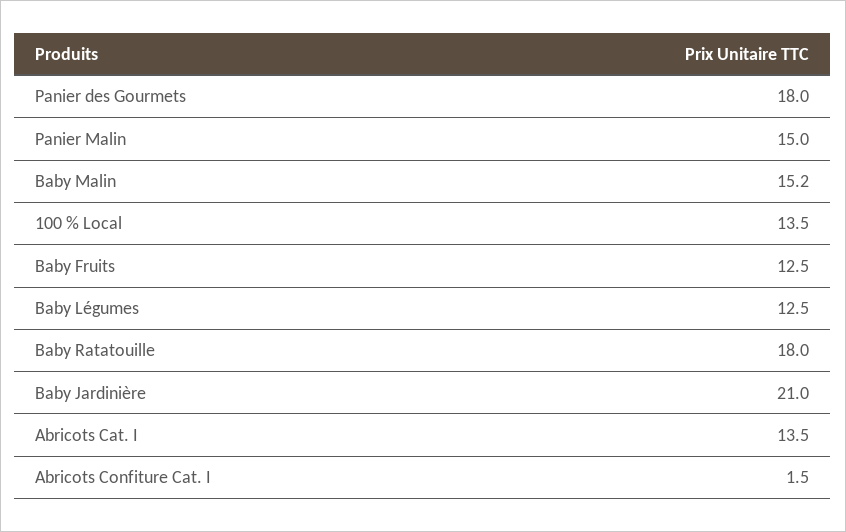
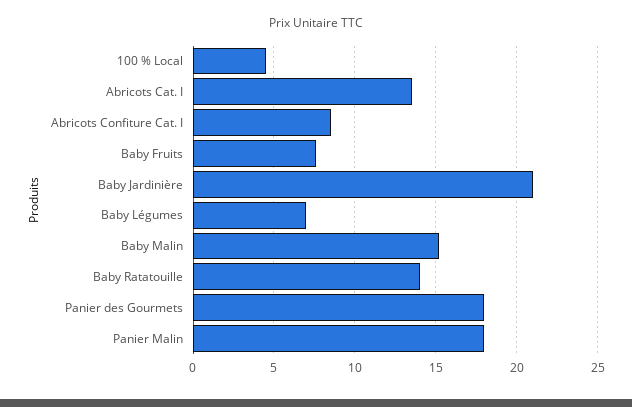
Panier Malin: 15 -> 18
100 % Local: 13.5 -> 4.5
Baby Fruits: 12.5 -> 7.5
Baby Légumes: 12.5 -> 7
Baby Ratatouille: 18 -> 14
Abricots Confiture Cat. I: 1.5 -> 8.5

